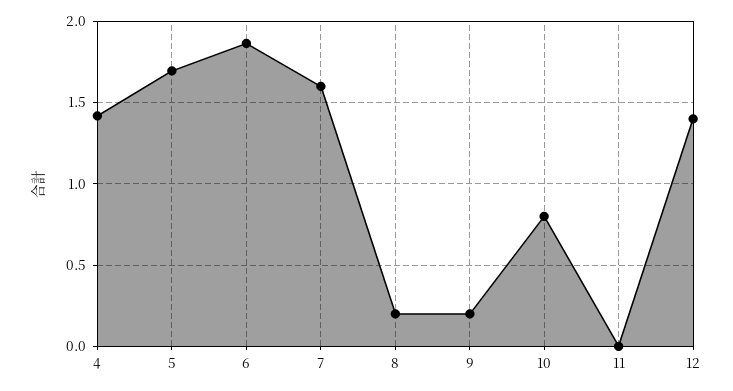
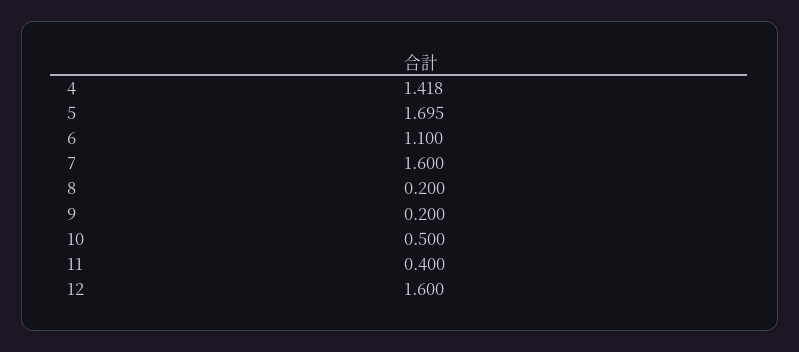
6: 1.85 -> 1.1
10: 0.8 -> 0.5
11: 0 -> 0.4
12: 1.4 -> 1.6

